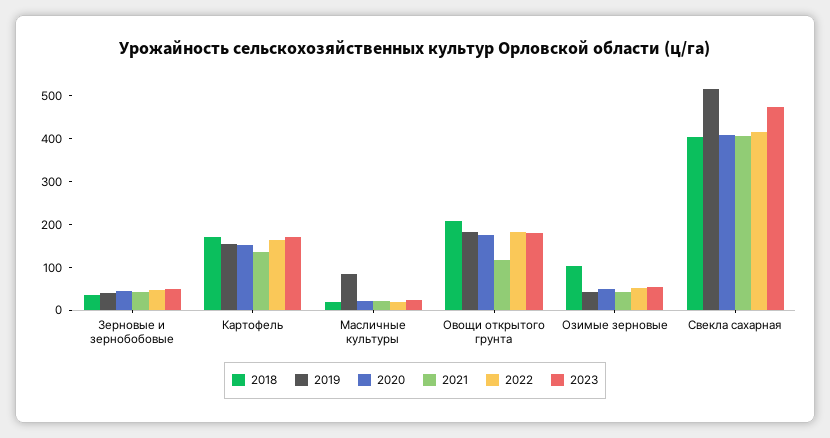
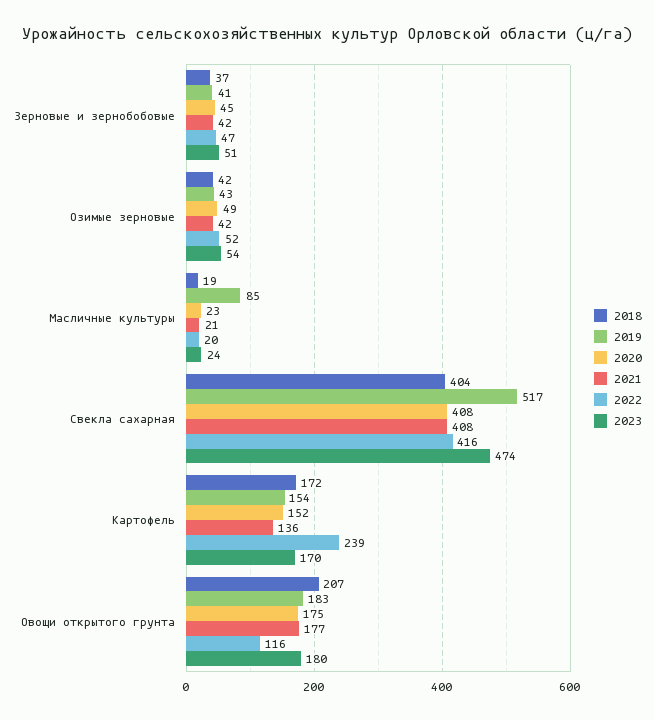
2022, Картофель: 160 -> 239
2021, Овощи открытого грунта: 120 -> 177
2022, Овощи открытого грунта: 180 -> 116
2018, Озимые зерновые: 100 -> 42

